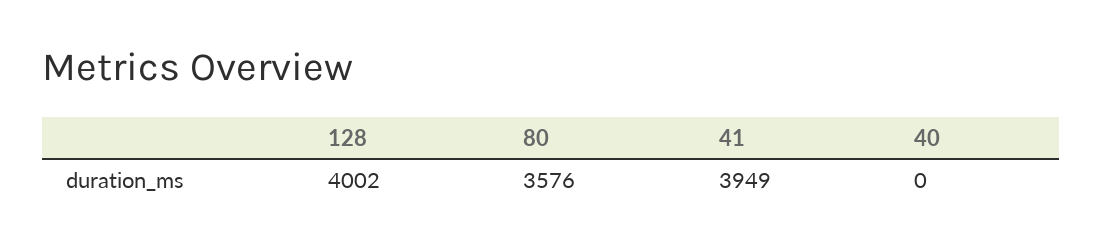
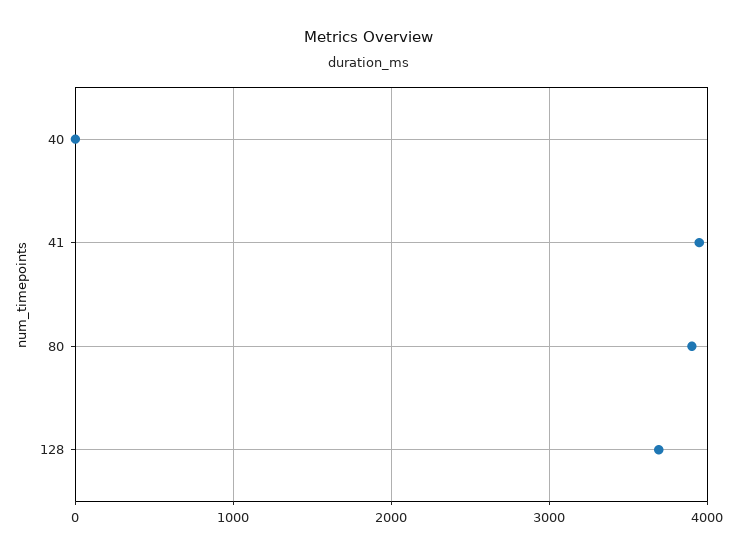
128: 4002 -> 3700
80: 3576 -> 3900

